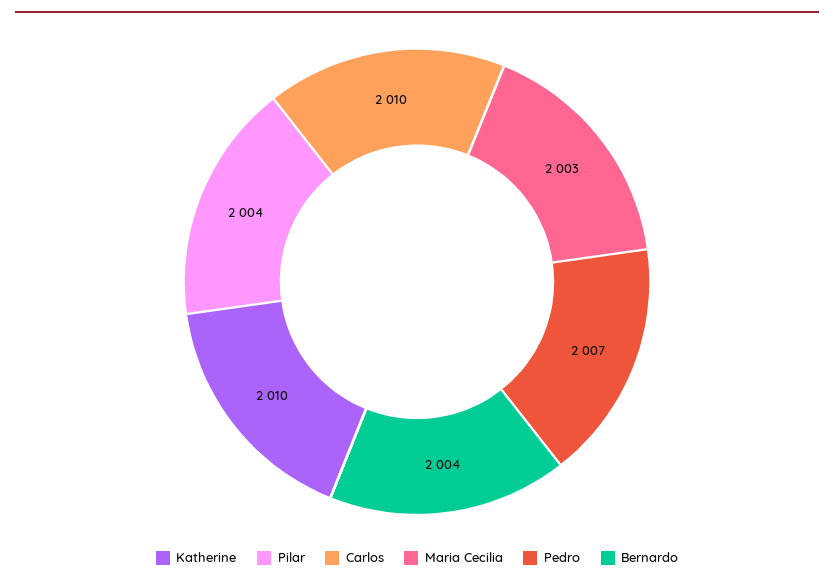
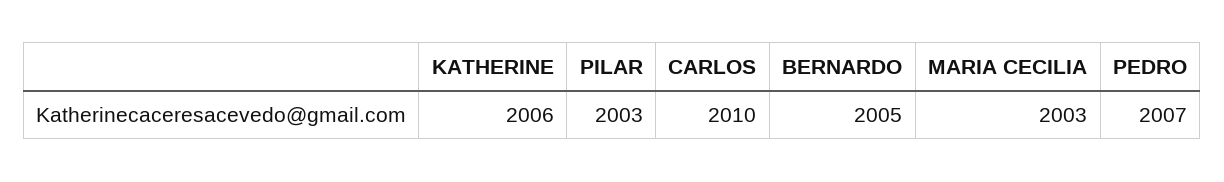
Katherine: 2010 -> 2006
Pilar: 2004 -> 2003
Bernardo: 2004 -> 2005

